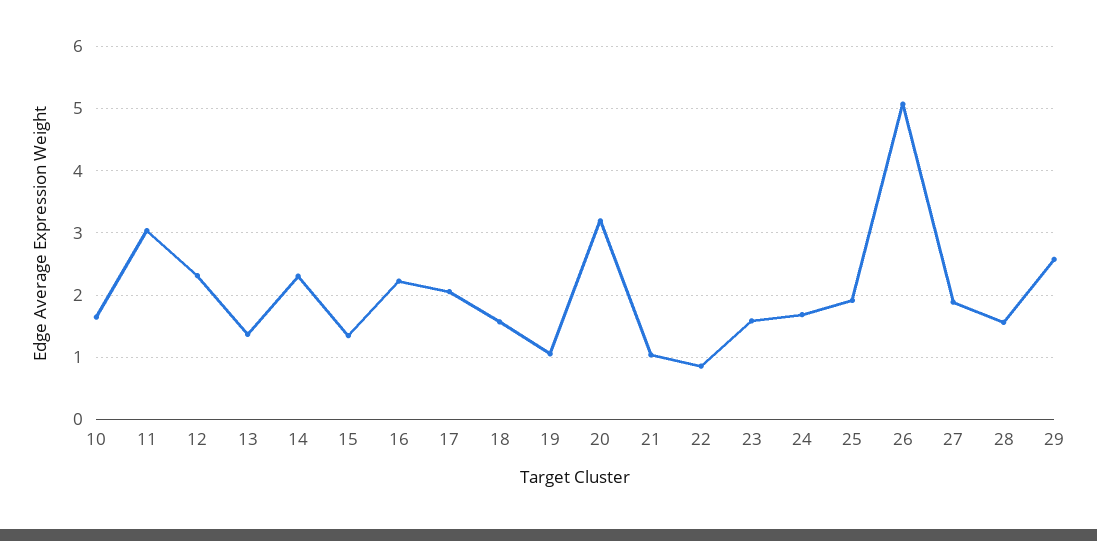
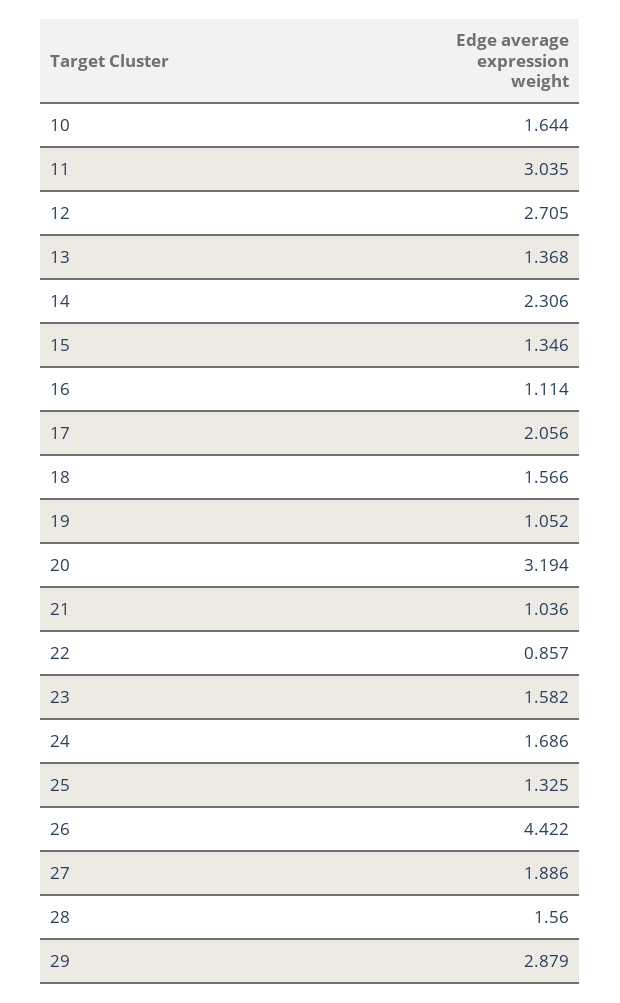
12: 2.3 -> 2.705
16: 2.2 -> 1.114
25: 1.9 -> 1.325
26: 5.1 -> 4.422
29: 2.6 -> 2.879

